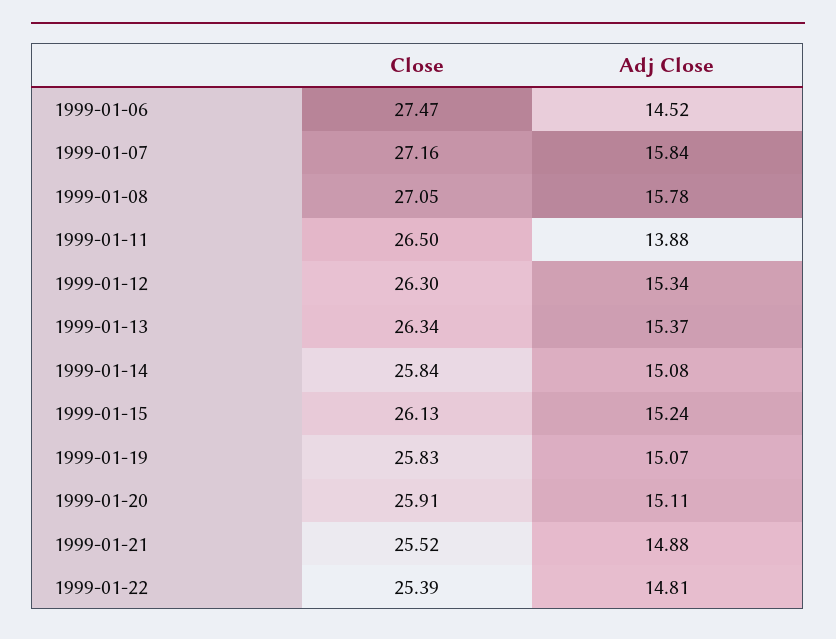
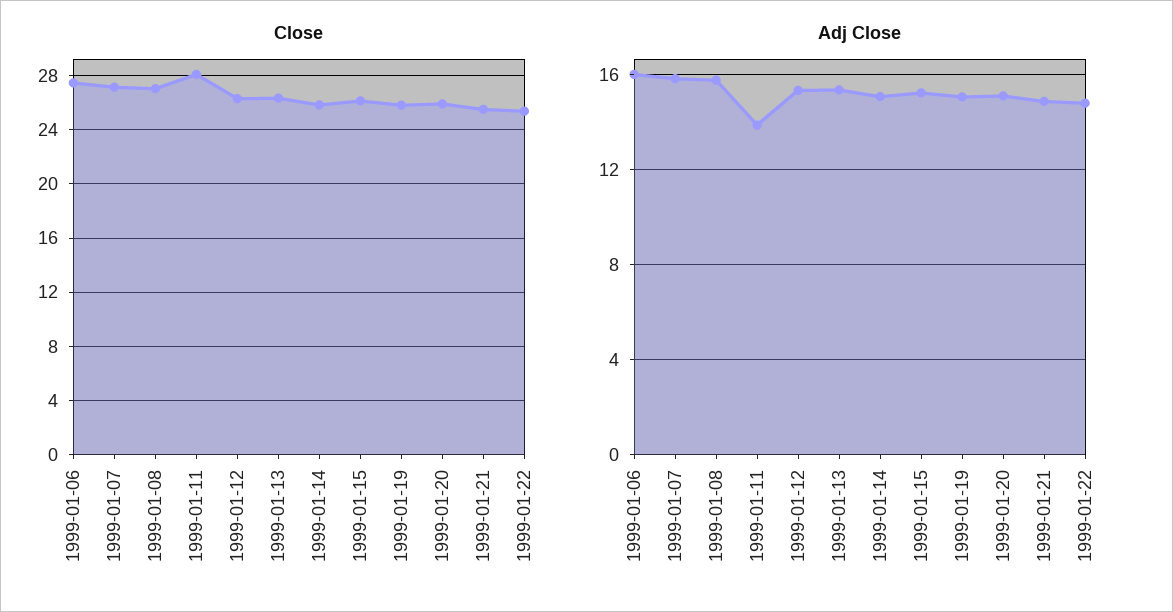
Adj Close, 1999-01-06: 14.52 -> 16
Close, 1999-01-11: 26.5 -> 28

